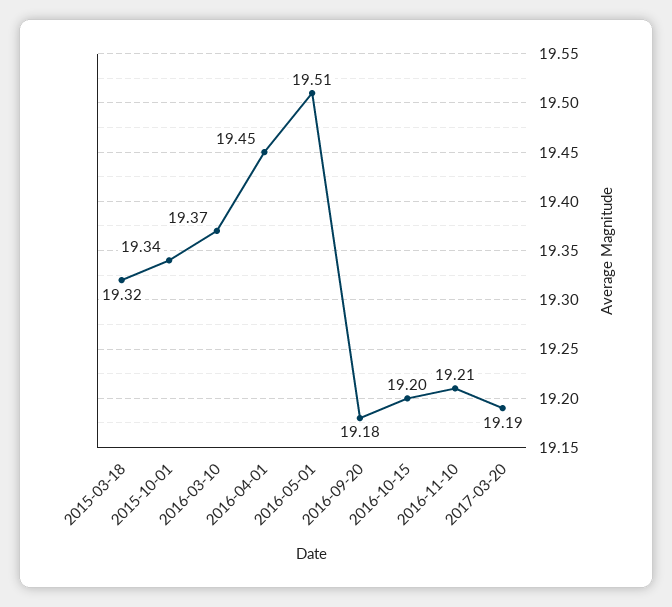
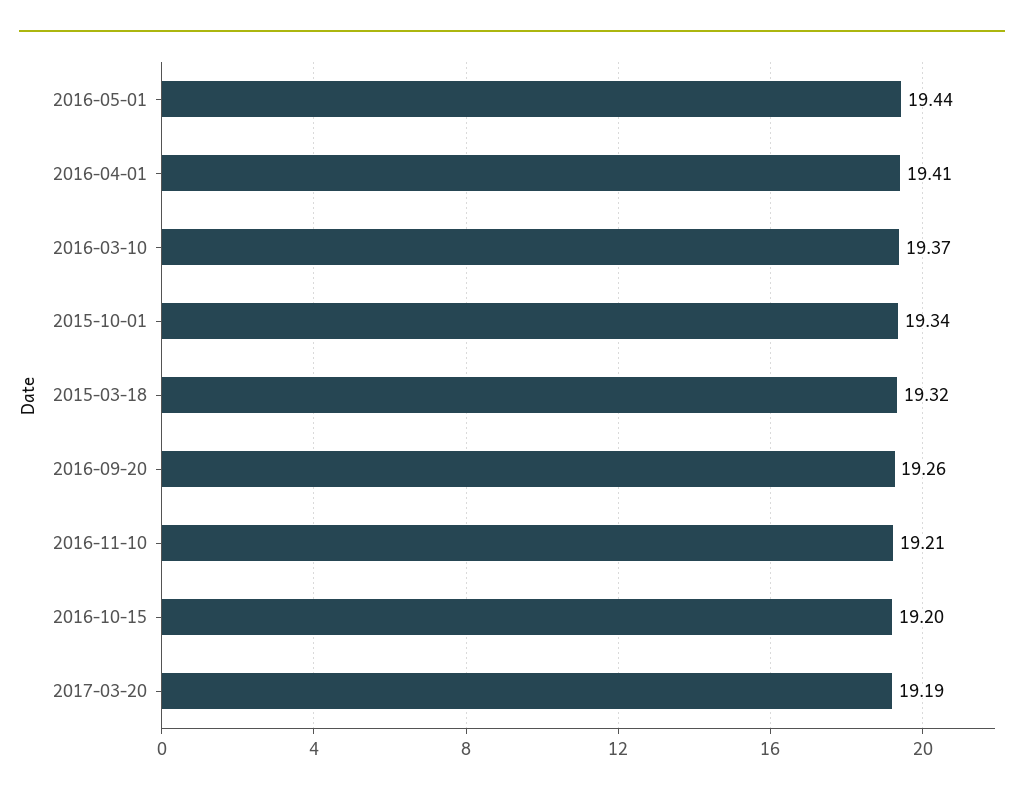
2016-04-01: 19.45 -> 19.41
2016-05-01: 19.51 -> 19.44
2016-09-20: 19.18 -> 19.26

